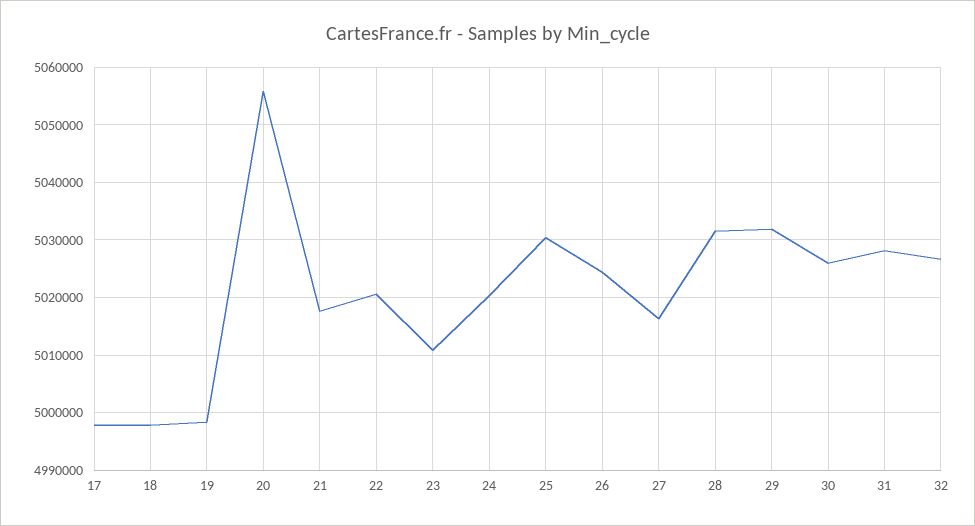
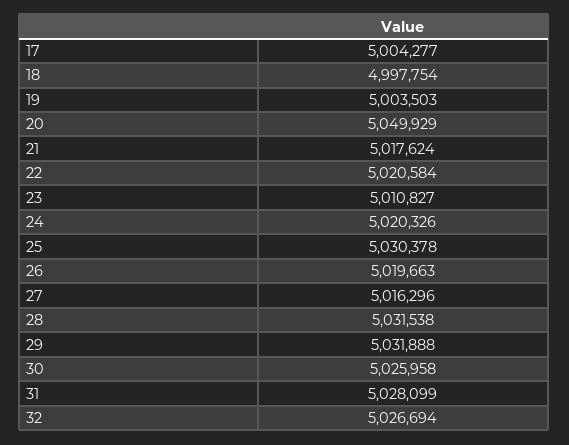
17: 4998000 -> 5004277
19: 4998000 -> 5003503
20: 5056000 -> 5049929
26: 5024000 -> 5019663

